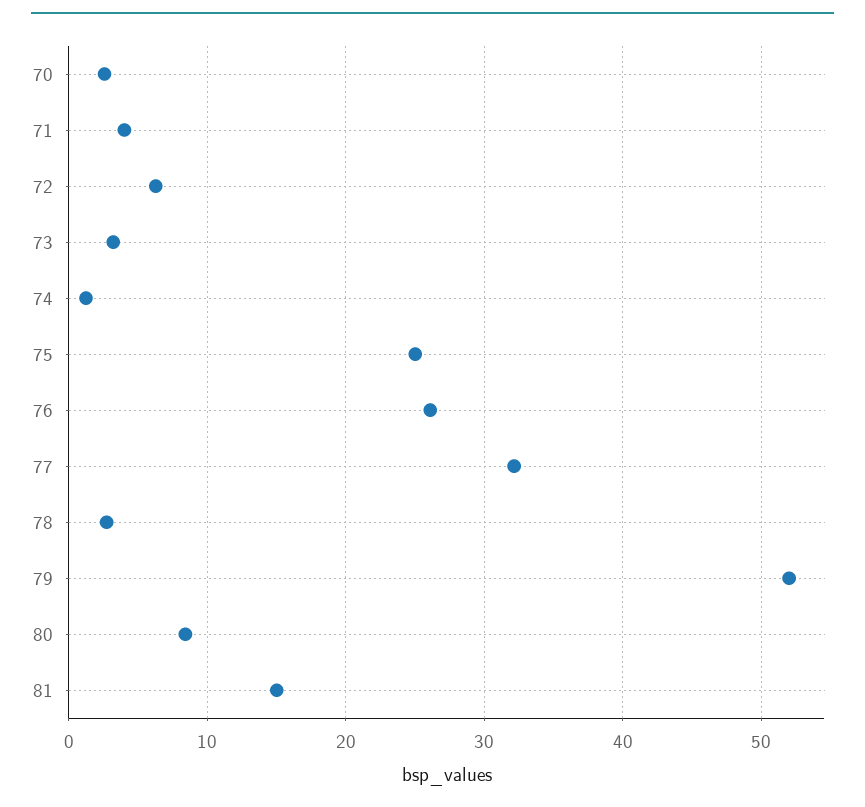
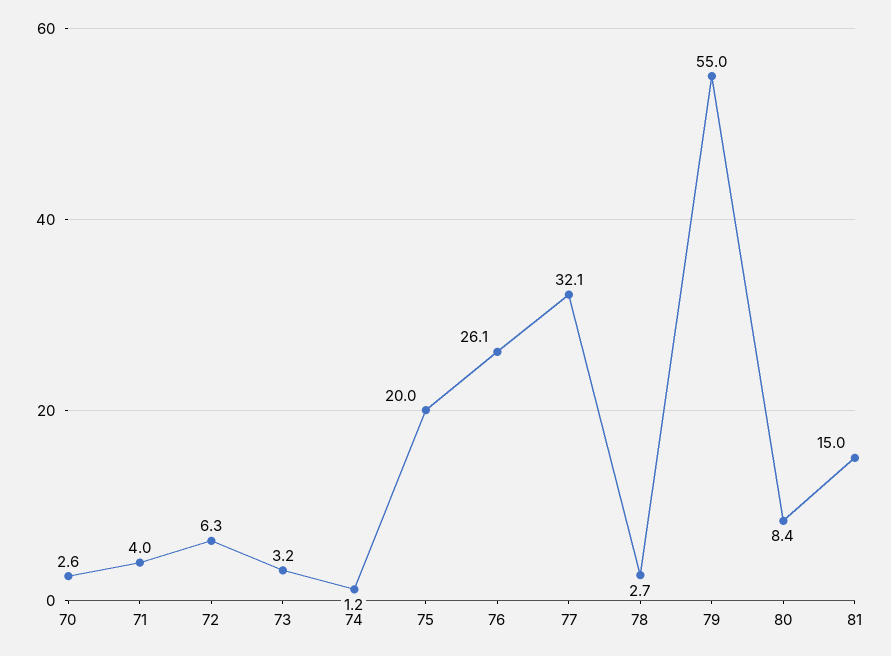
75: 25 -> 20
79: 52 -> 55

